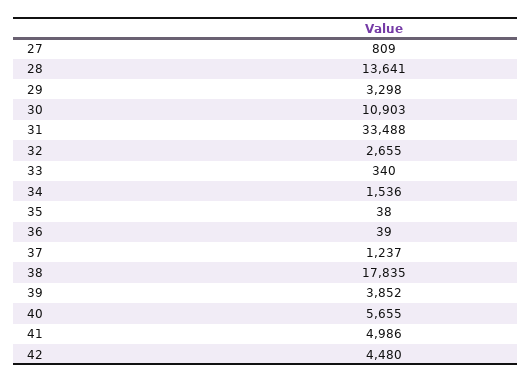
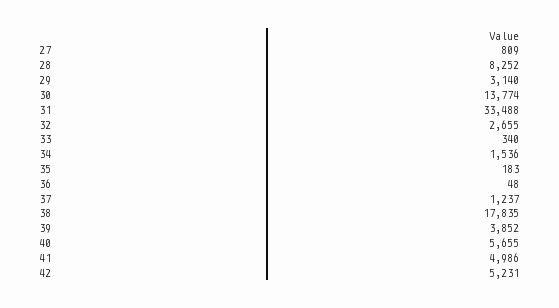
28: 13641 -> 8252
29: 3298 -> 3140
30: 10903 -> 13774
35: 38 -> 183
36: 39 -> 48
42: 4480 -> 5231

